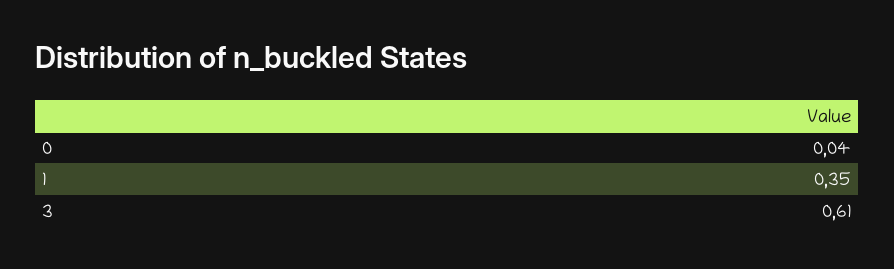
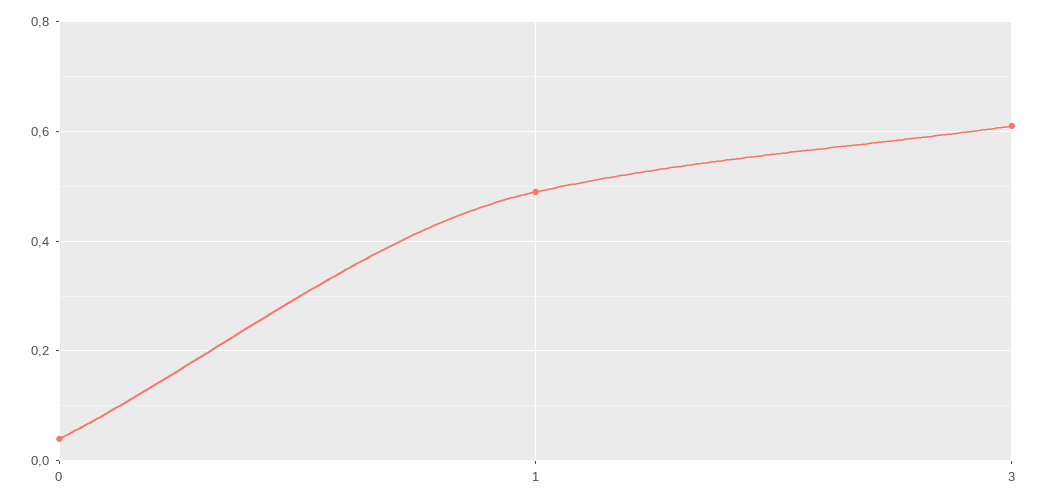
1: 0.35 -> 0.5

